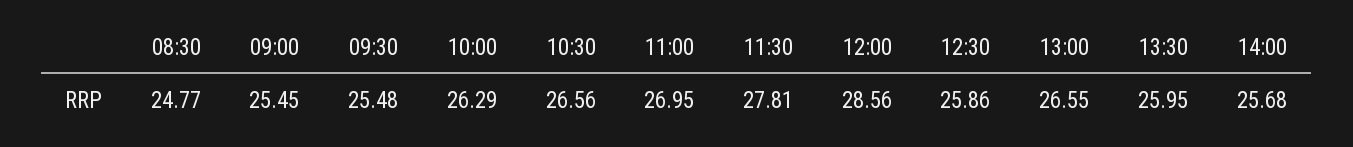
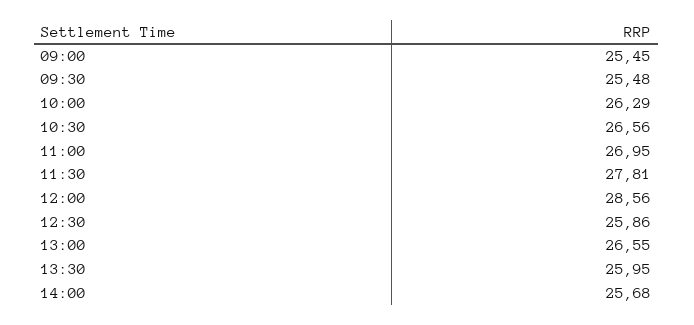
08:30: 24.77 -> none

